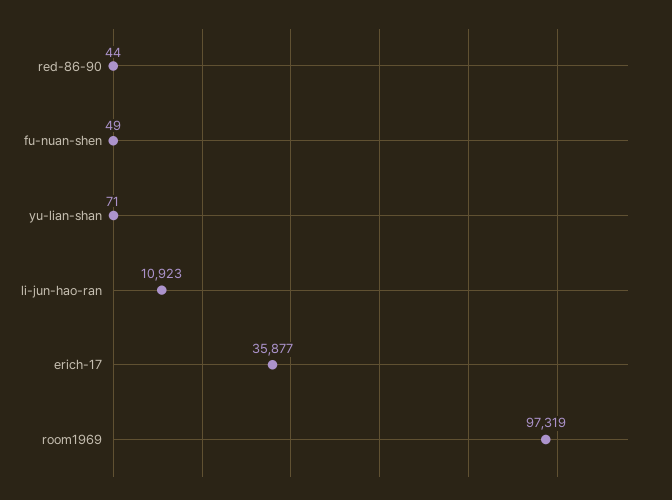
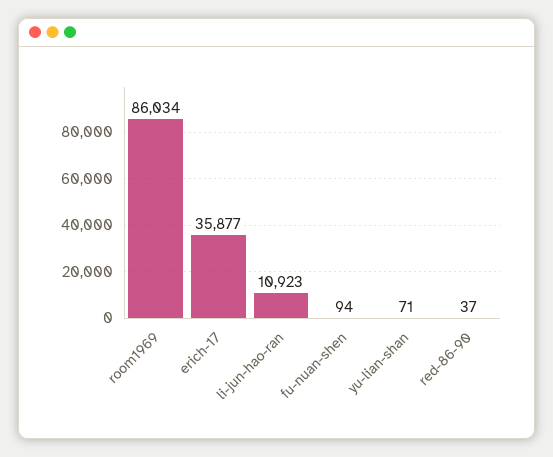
red-86-90: 44 -> 37
fu-nuan-shen: 49 -> 94
room1969: 97319 -> 86034

